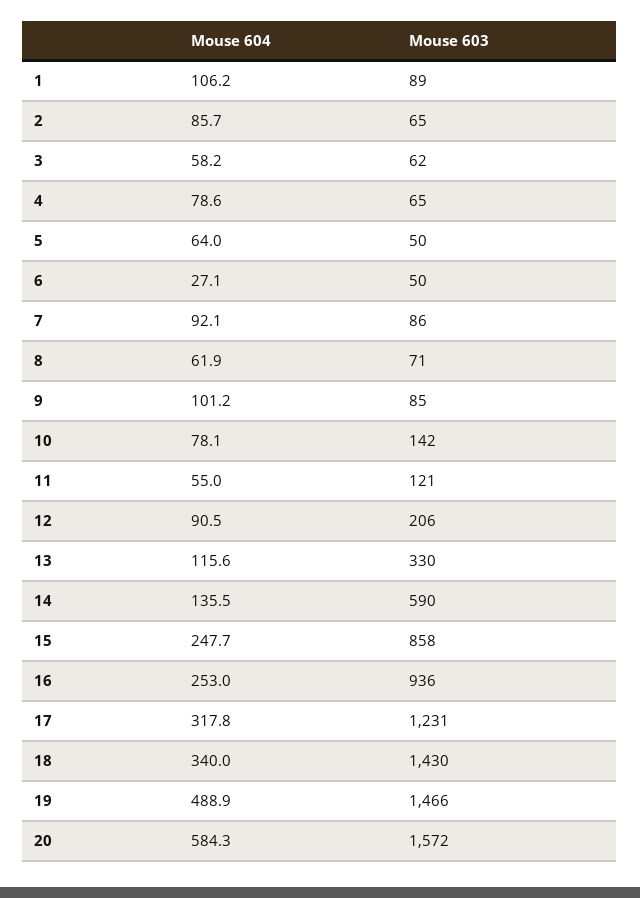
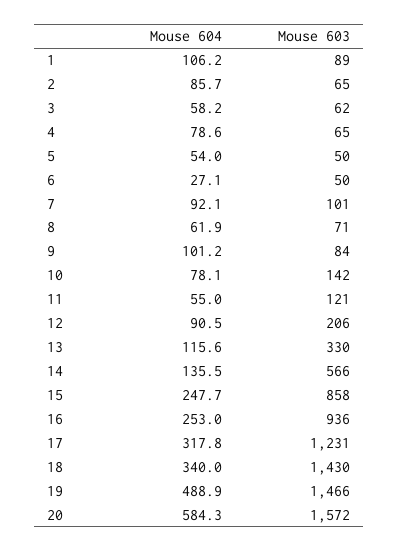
Mouse 604, 5: 64 -> 54
Mouse 603, 7: 86 -> 101
Mouse 603, 9: 85 -> 84
Mouse 603, 14: 590 -> 566

